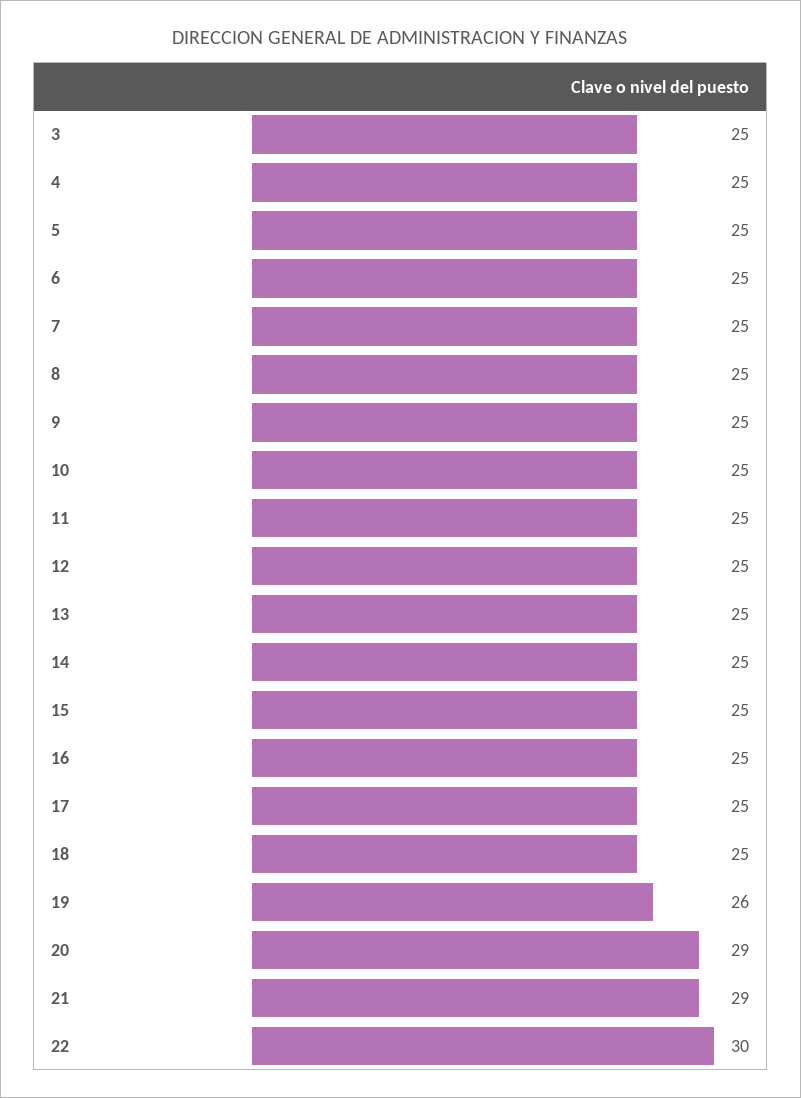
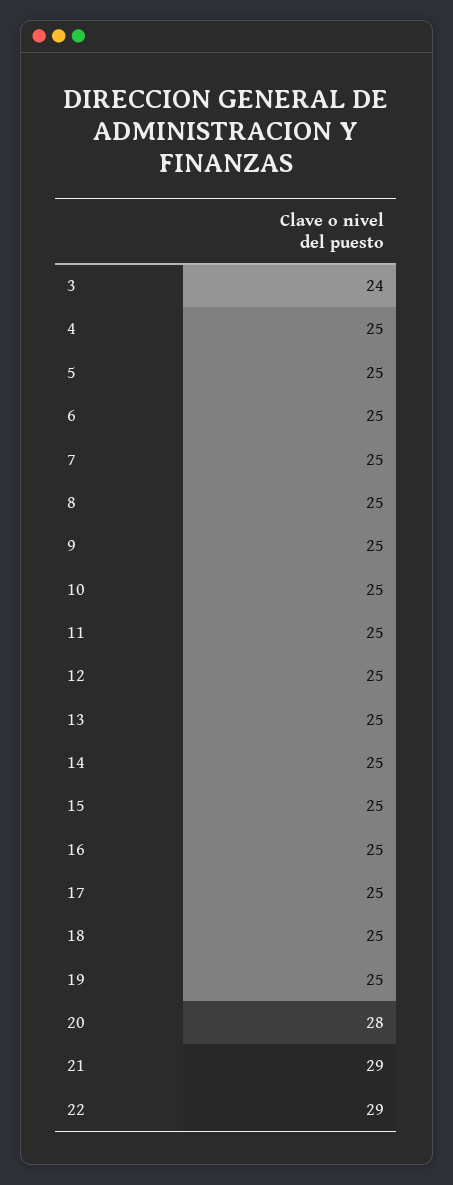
3: 25 -> 24
19: 26 -> 25
20: 29 -> 28
22: 30 -> 29

